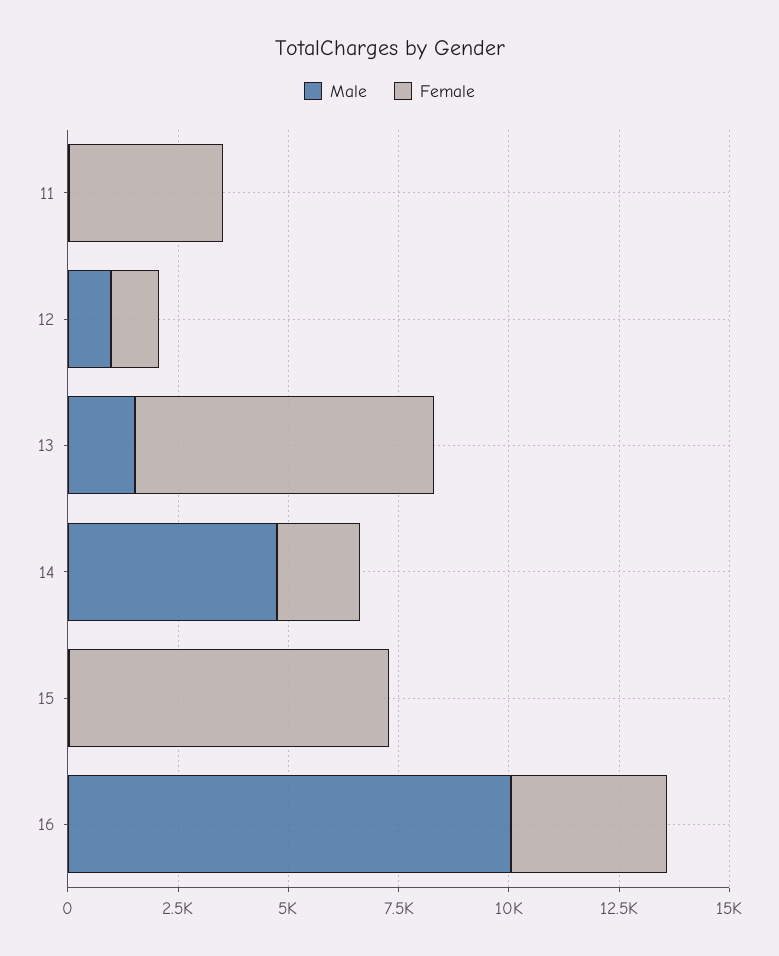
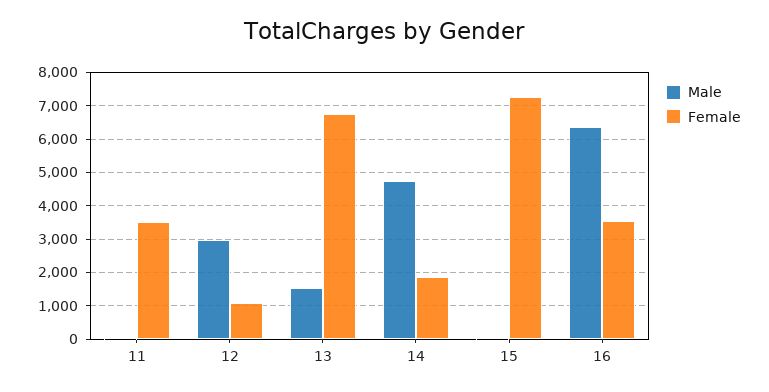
Male, 12: 1000 -> 3000
Male, 16: 10000 -> 6400

